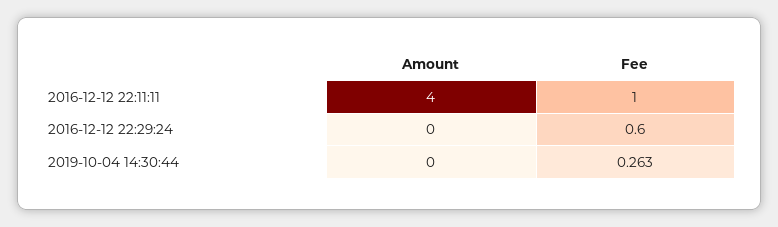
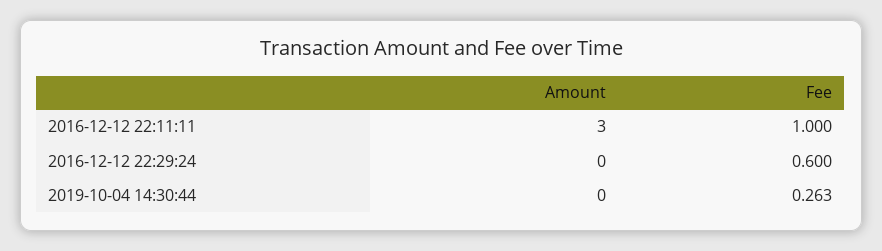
Amount, 2016-12-12 22:11:11: 4 -> 3

